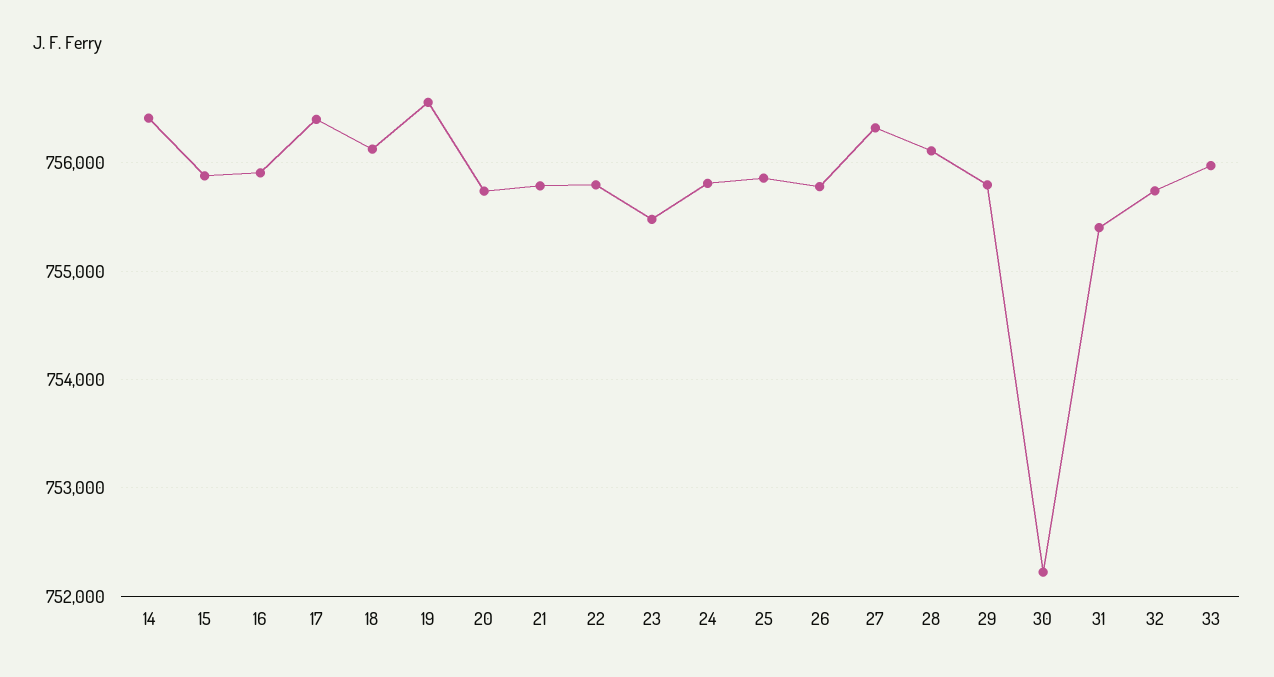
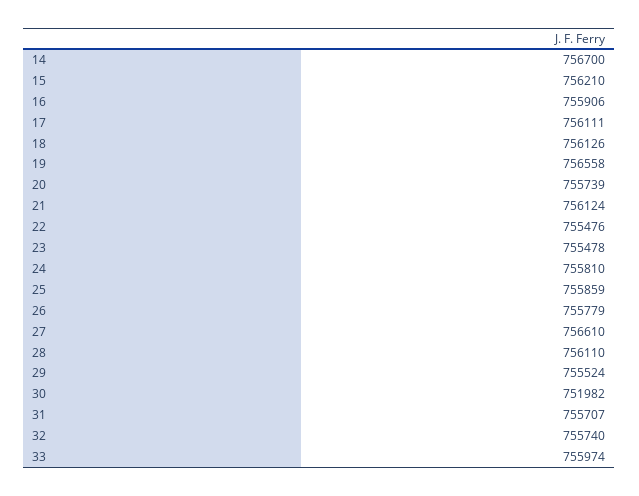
14: 756400 -> 756700
15: 755900 -> 756210
17: 756400 -> 756111
21: 755800 -> 756124
22: 755800 -> 755476
27: 756300 -> 756610
29: 755800 -> 755524
30: 752200 -> 751982
31: 755400 -> 755707

